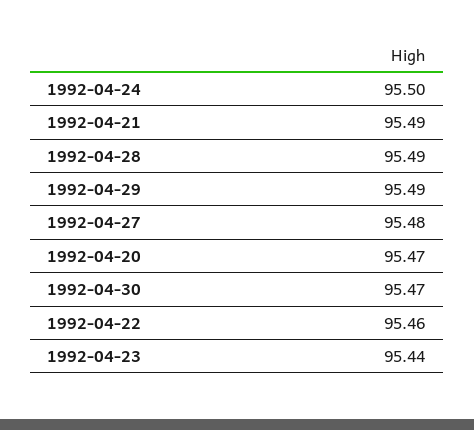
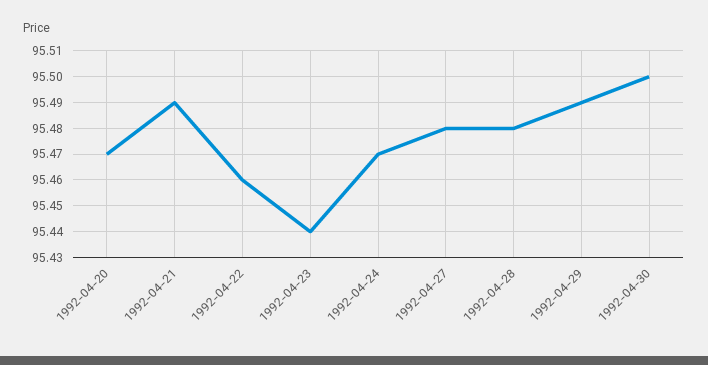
1992-04-24: 95.5 -> 95.47
1992-04-28: 95.49 -> 95.48
1992-04-30: 95.47 -> 95.5

